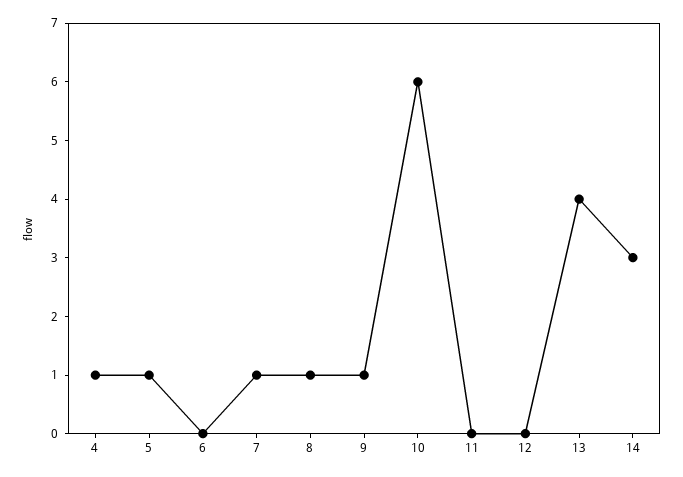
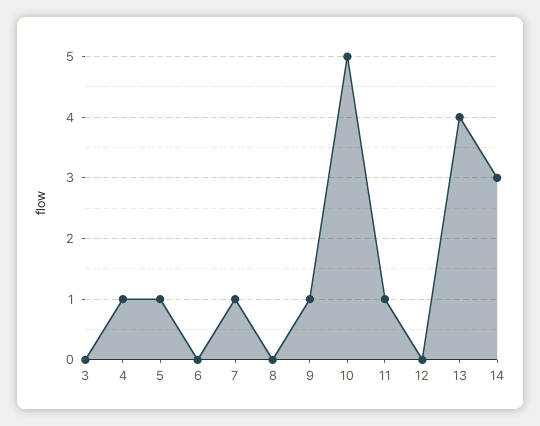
8: 1 -> 0
10: 6 -> 5
11: 0 -> 1
3: none -> 0

